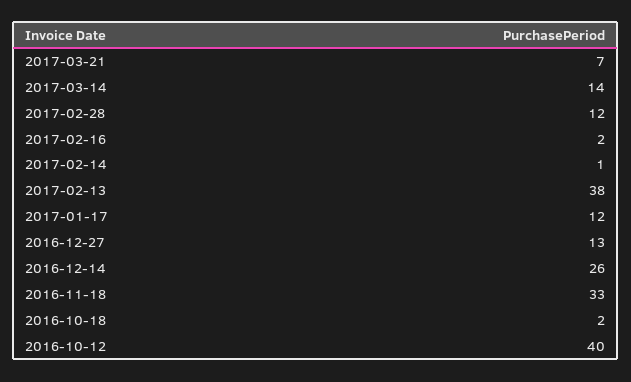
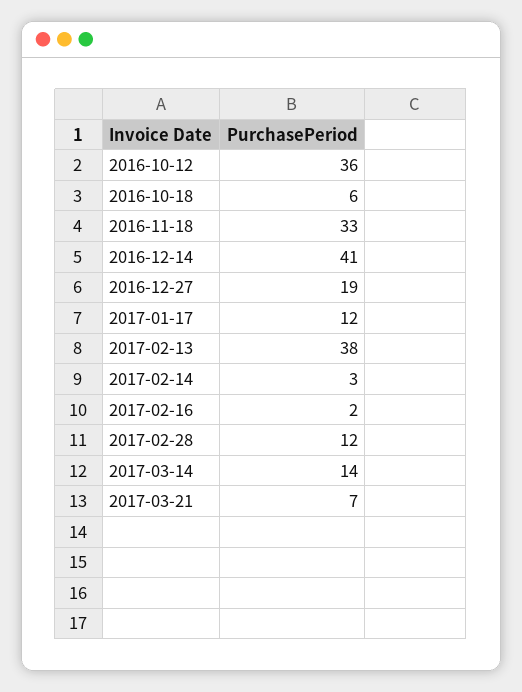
2017-02-14: 1 -> 3
2016-12-27: 13 -> 19
2016-12-14: 26 -> 41
2016-10-18: 2 -> 6
2016-10-12: 40 -> 36

